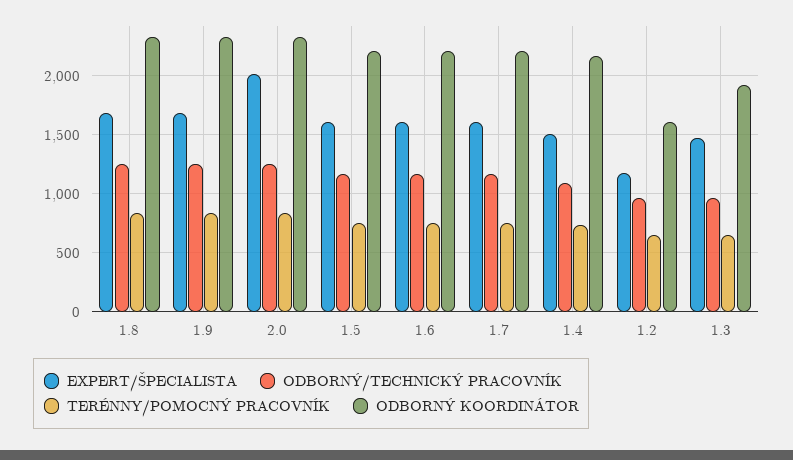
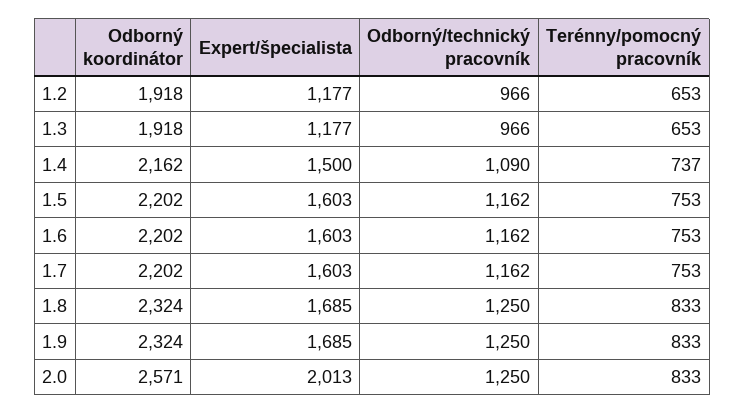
ODBORNÝ KOORDINÁTOR, 2.0: 2300 -> 2571
ODBORNÝ KOORDINÁTOR, 1.2: 1600 -> 1918
EXPERT/ŠPECIALISTA, 1.3: 1500 -> 1177

